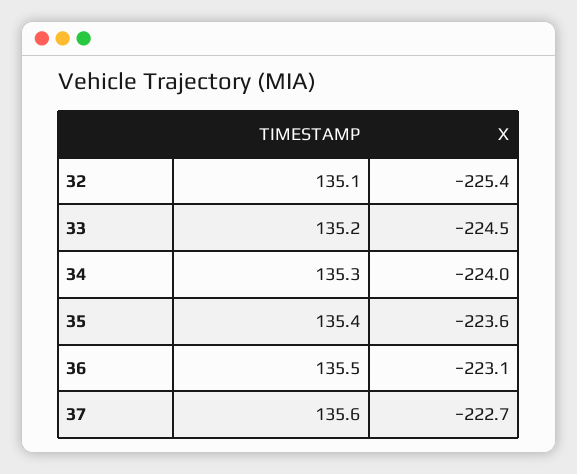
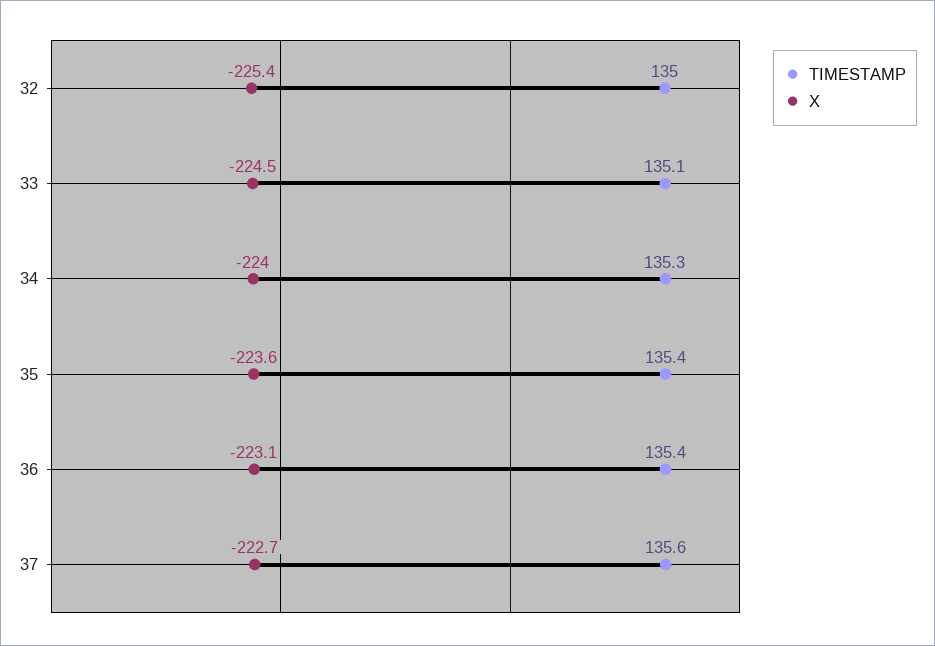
TIMESTAMP, 32: 135.1 -> 135
TIMESTAMP, 33: 135.2 -> 135.1
TIMESTAMP, 36: 135.5 -> 135.4

